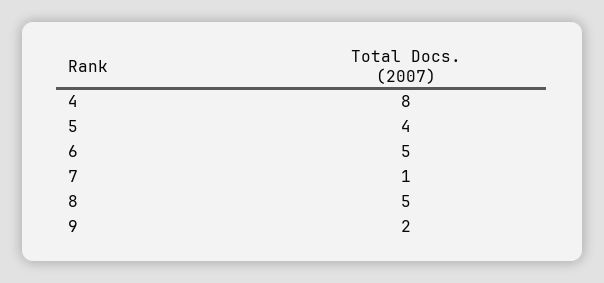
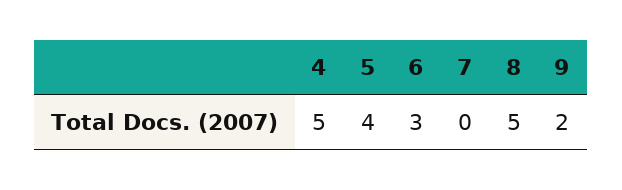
4: 8 -> 5
6: 5 -> 3
7: 1 -> 0

